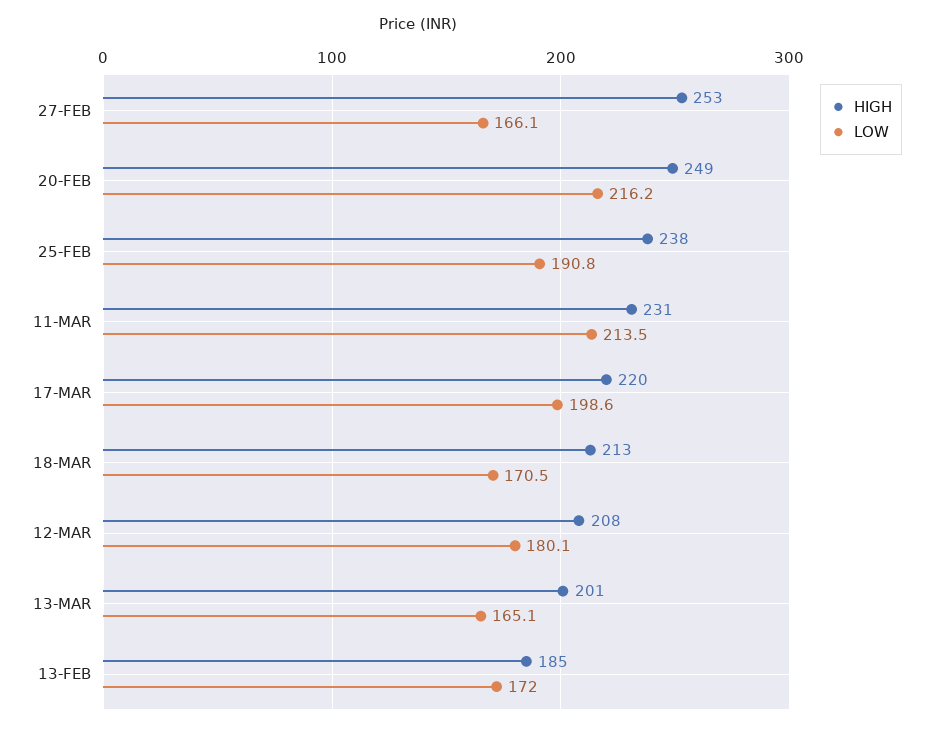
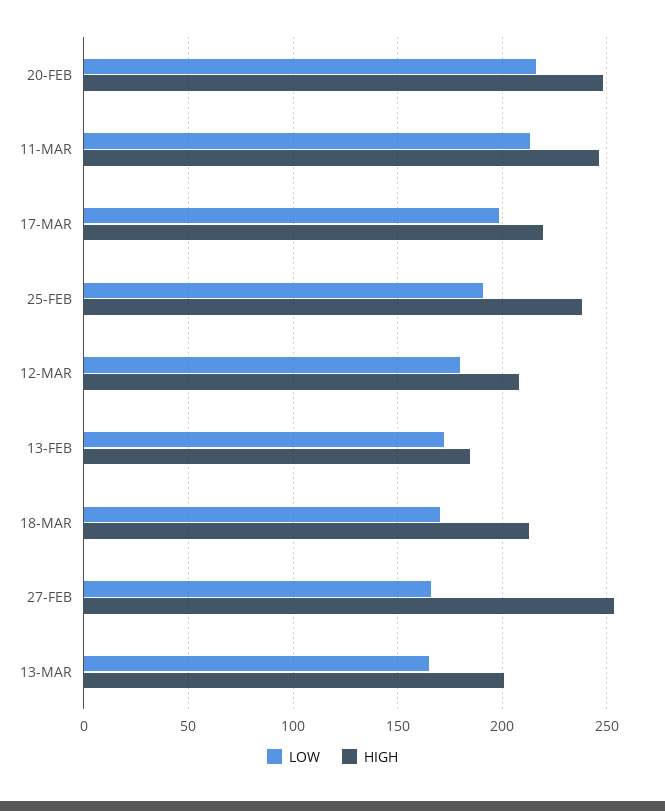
HIGH, 11-MAR: 231 -> 245

